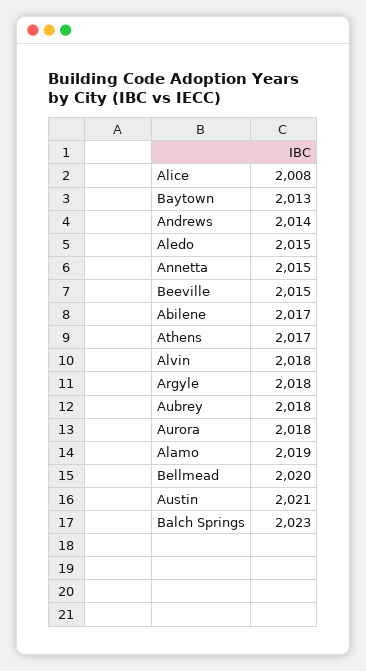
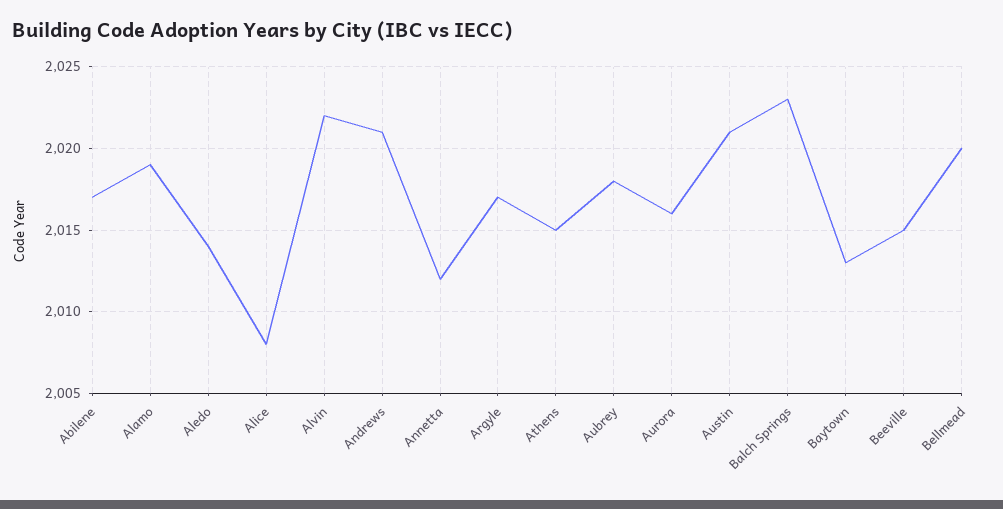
Andrews: 2014 -> 2021
Aledo: 2015 -> 2014
Annetta: 2015 -> 2012
Athens: 2017 -> 2015
Alvin: 2018 -> 2022
Argyle: 2018 -> 2017
Aurora: 2018 -> 2016

